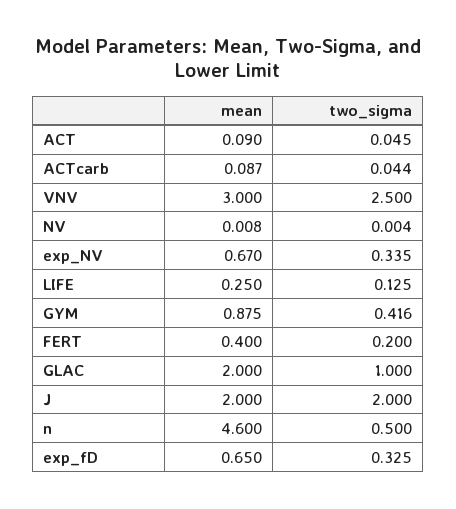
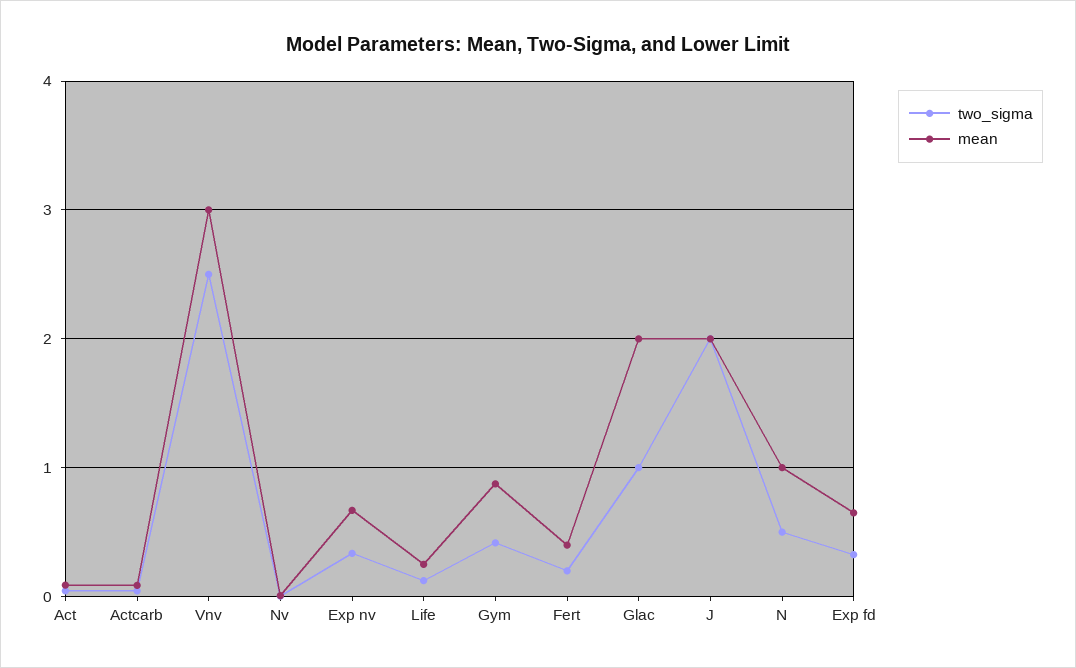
mean, n: 4.6 -> 1

